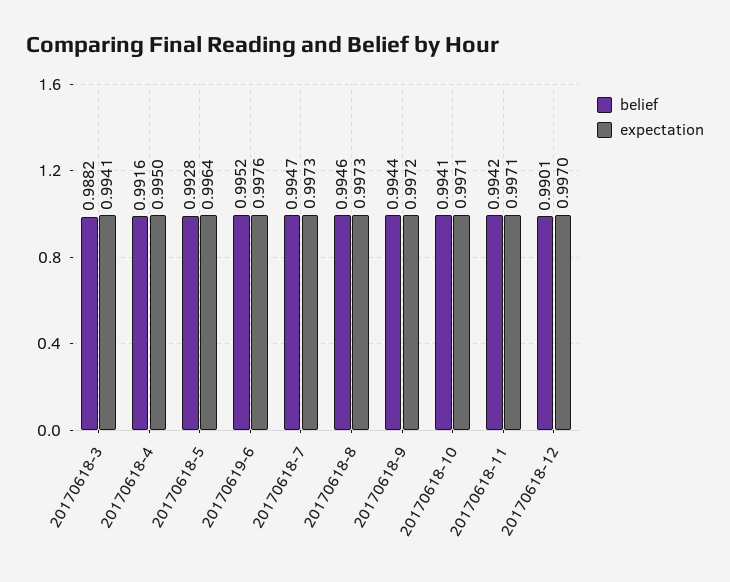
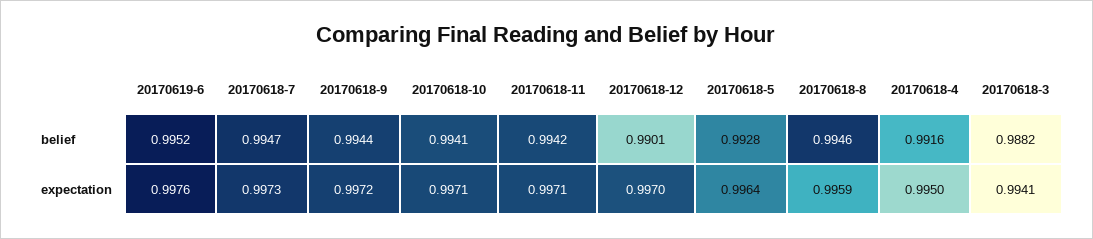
expectation, 20170618-8: 0.9973 -> 0.9959

